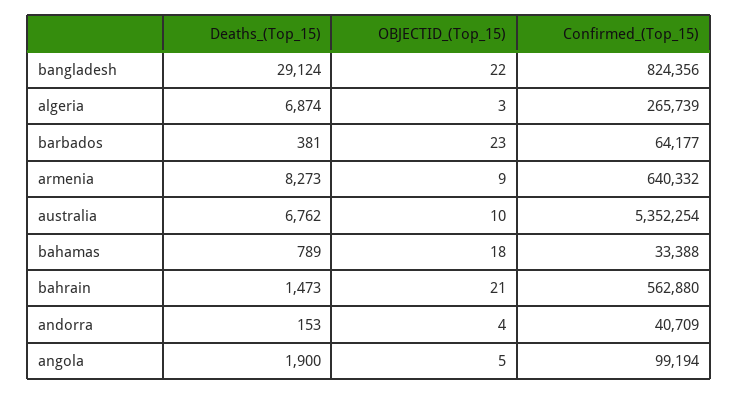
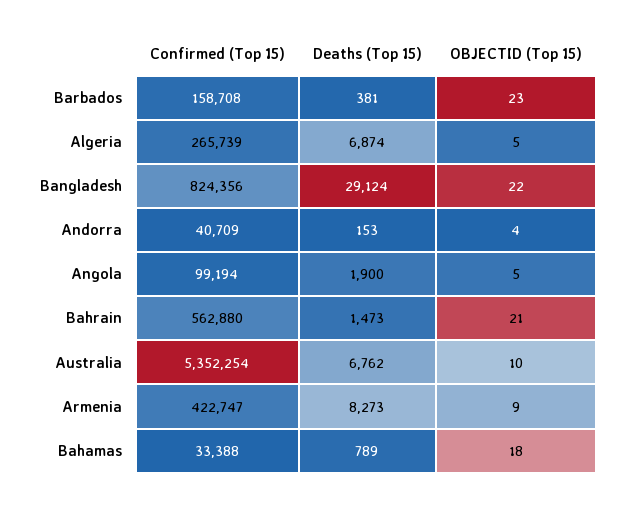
OBJECTID_(Top_15), algeria: 3 -> 5
Confirmed_(Top_15), barbados: 64177 -> 158708
Confirmed_(Top_15), armenia: 640332 -> 422747

